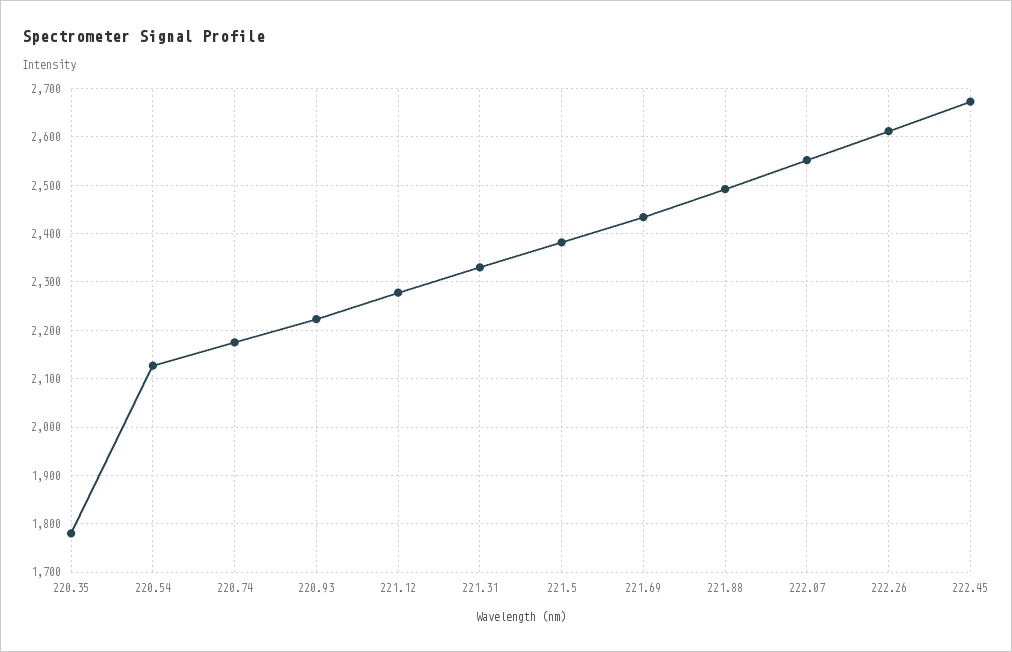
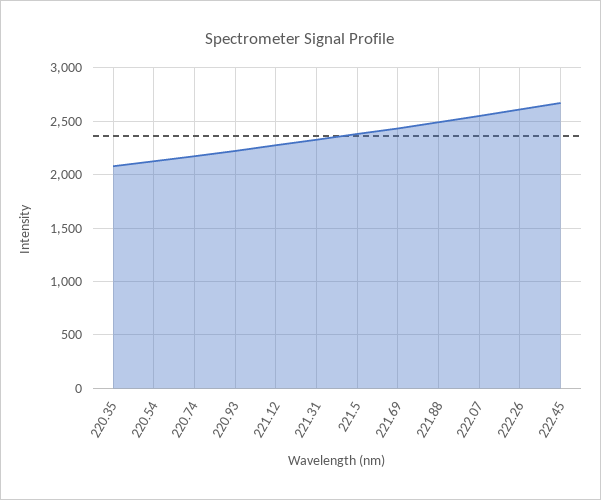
220.35: 1780 -> 2100

